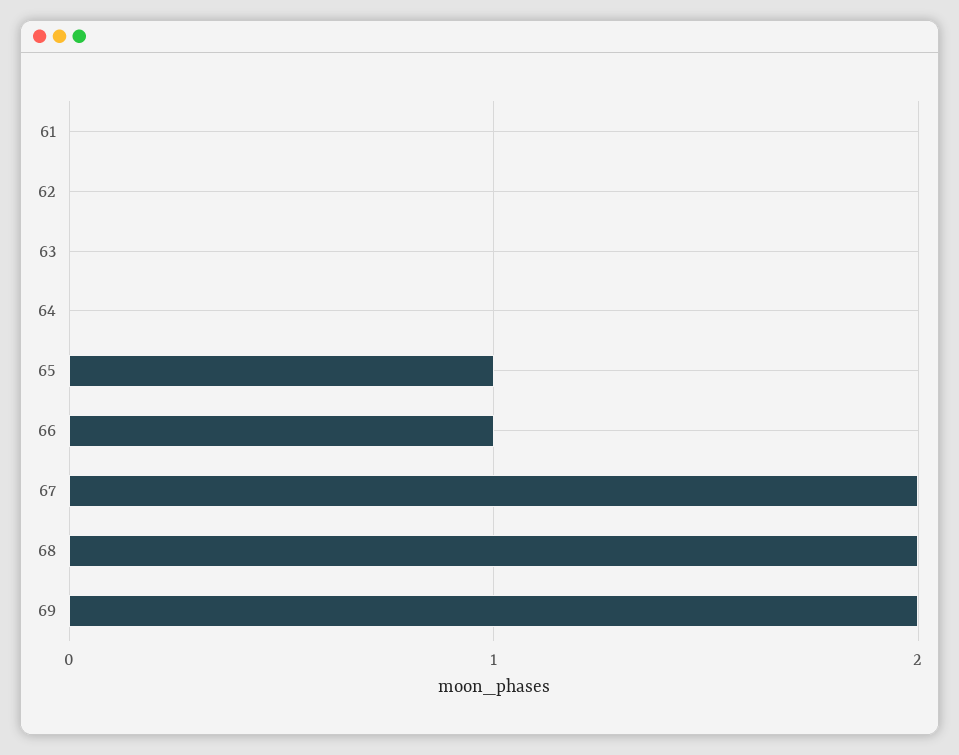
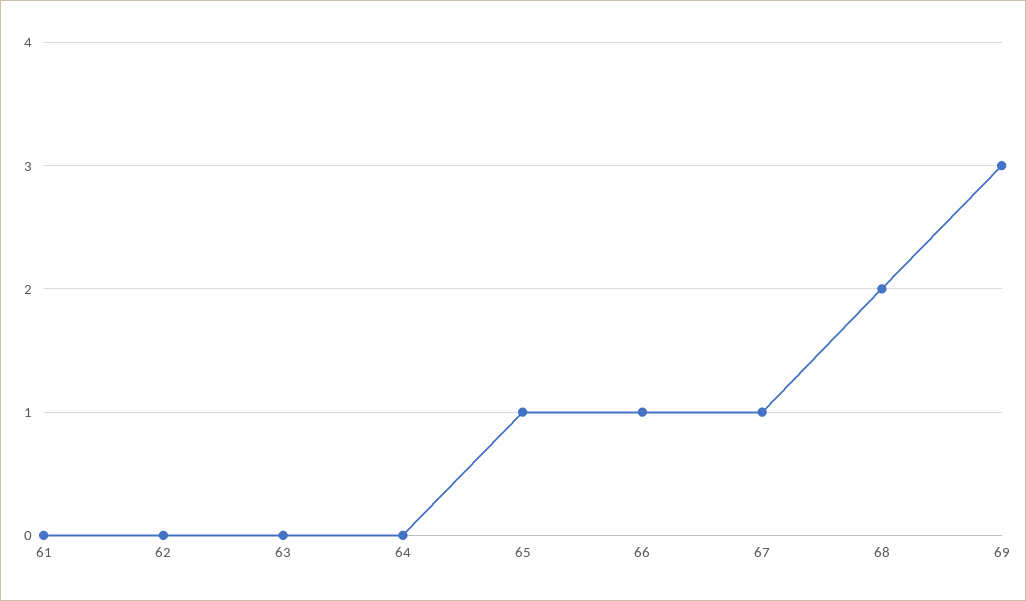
67: 2 -> 1
69: 2 -> 3

